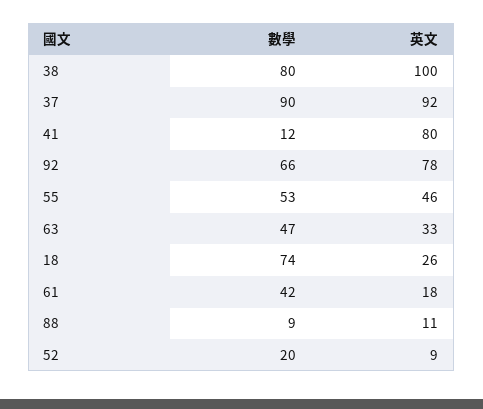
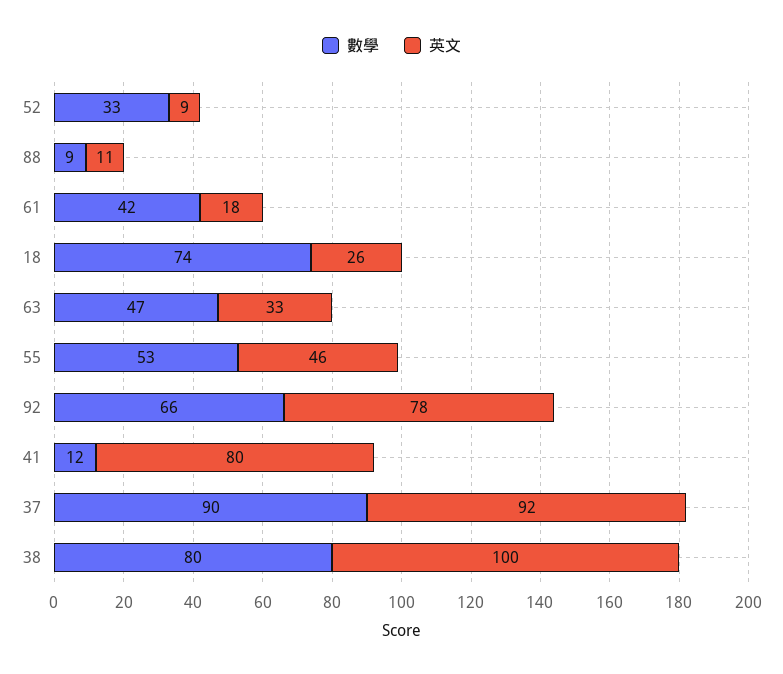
數學, 52: 20 -> 33

